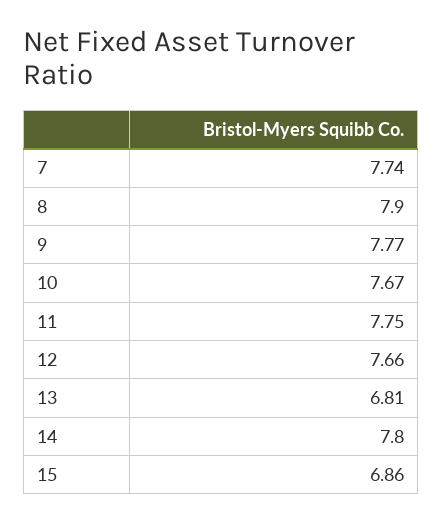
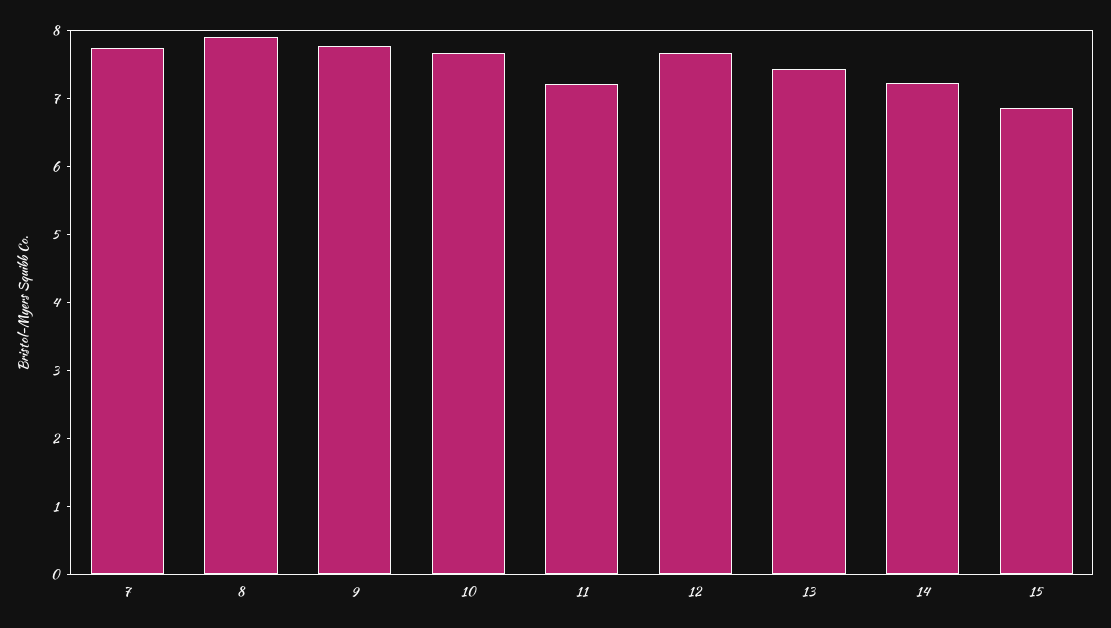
11: 7.75 -> 7.2
13: 6.81 -> 7.4
14: 7.8 -> 7.2

